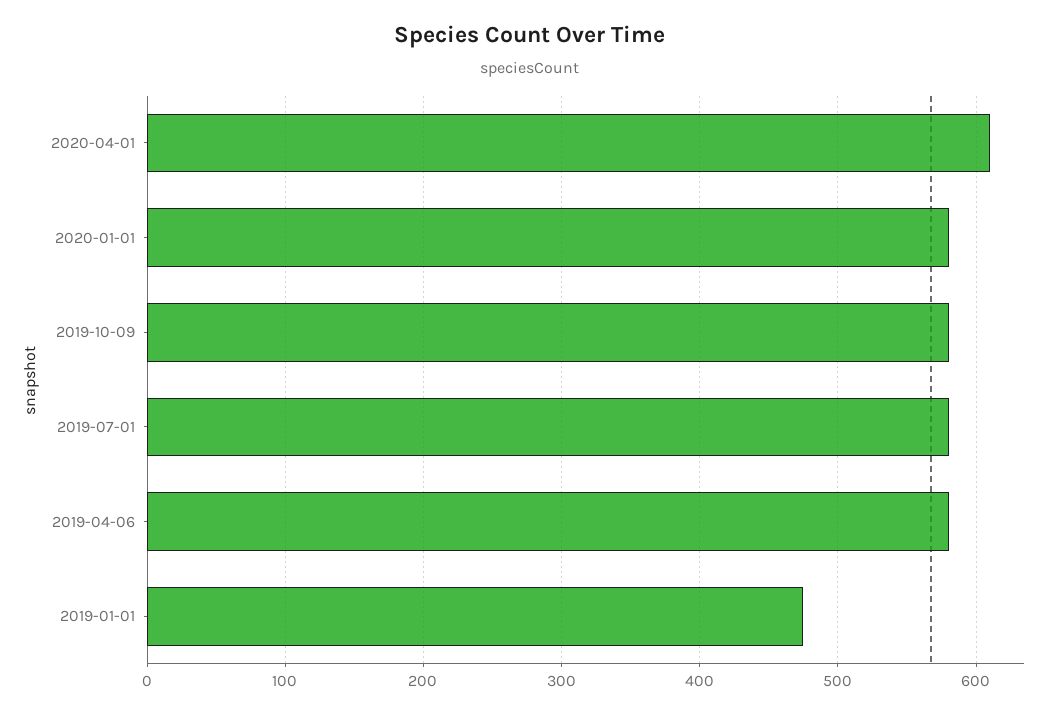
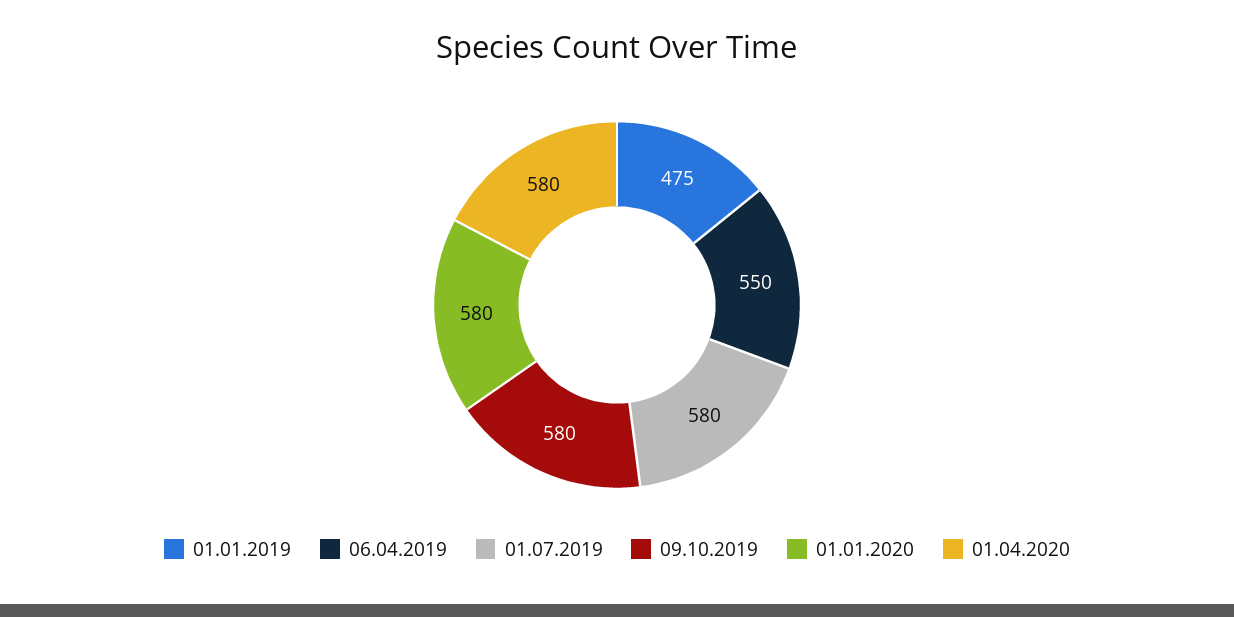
2020-04-01: 610 -> 580
2019-04-06: 580 -> 550

